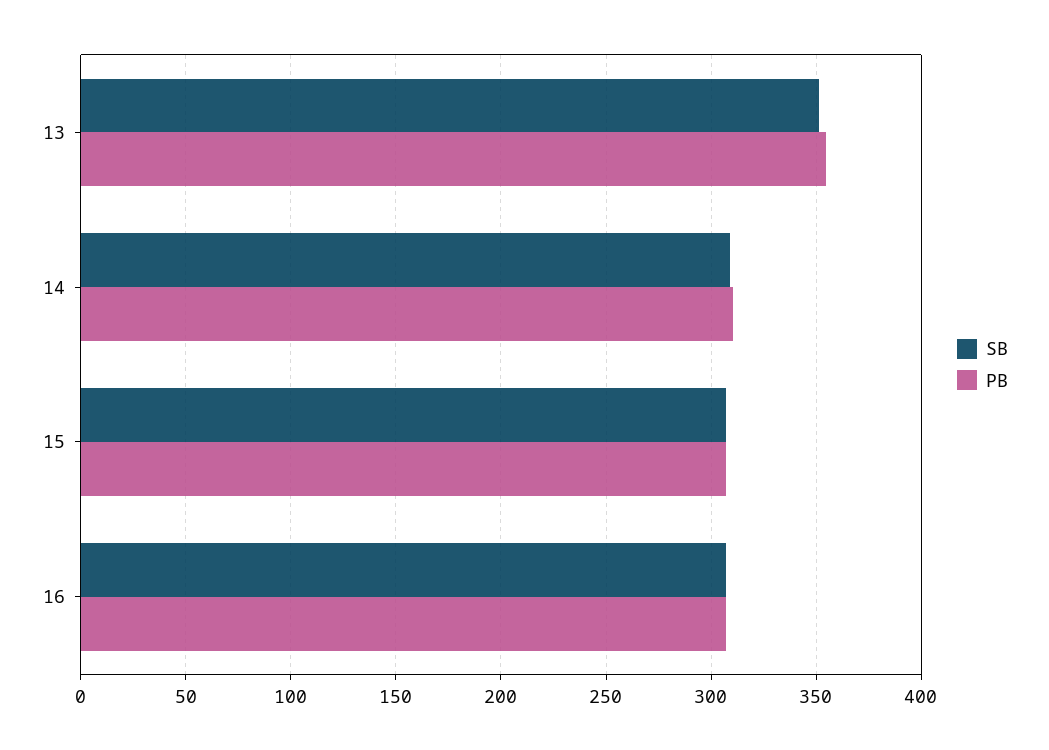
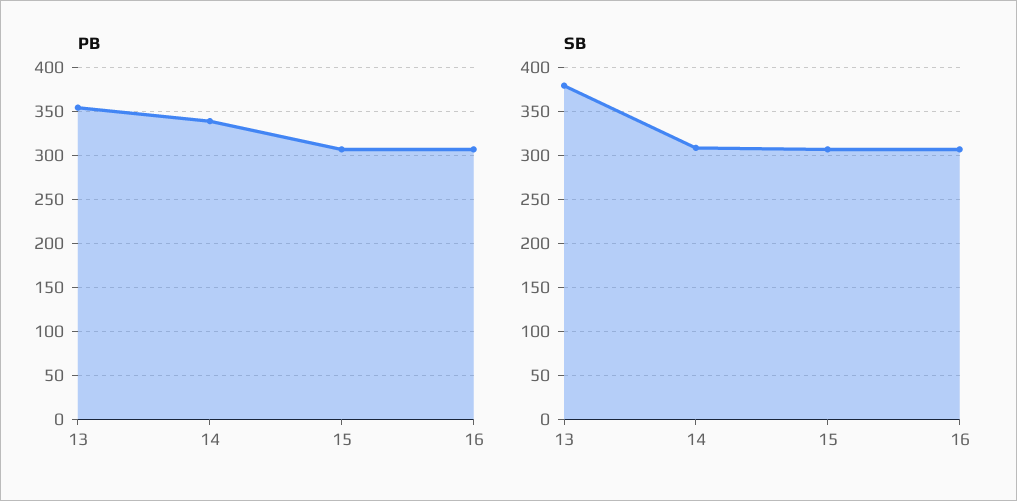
SB, 13: 350 -> 380
PB, 14: 310 -> 340

